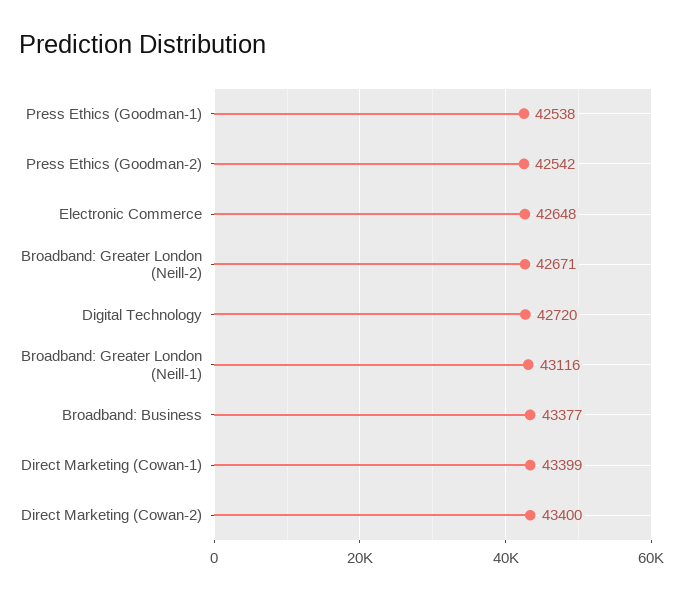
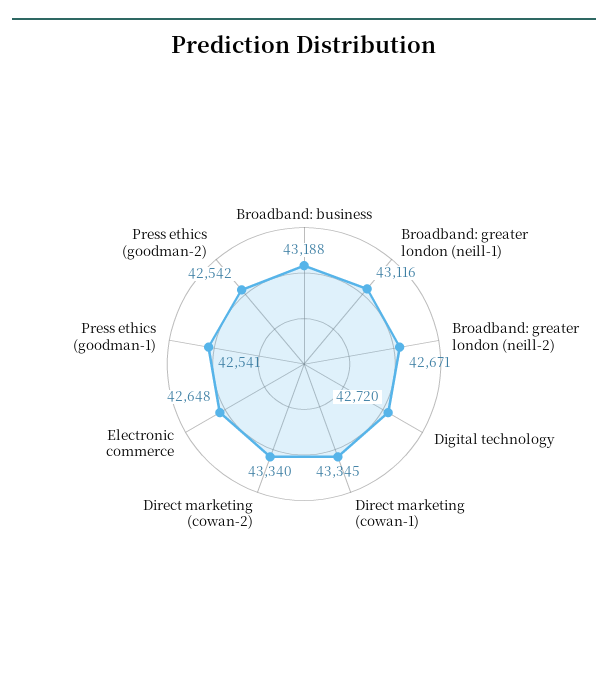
Press Ethics (Goodman-1): 42538 -> 42541
Broadband: Business: 43377 -> 43188
Direct Marketing (Cowan-1): 43399 -> 43345
Direct Marketing (Cowan-2): 43400 -> 43340

